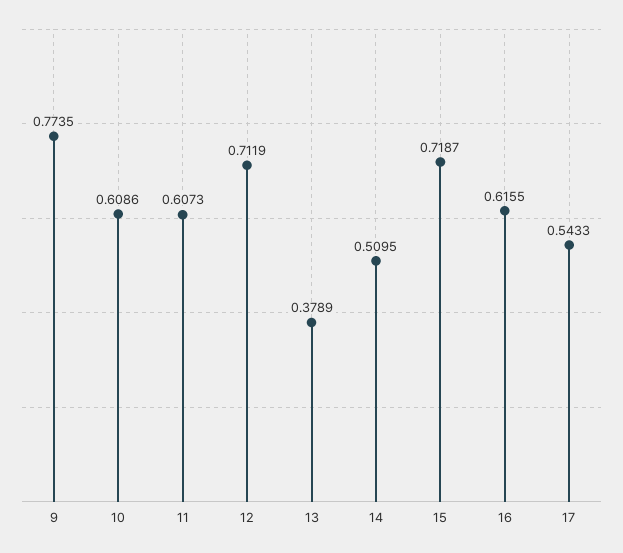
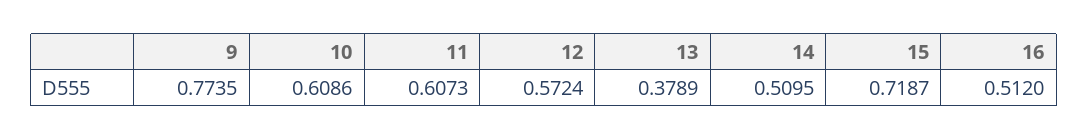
12: 0.7119 -> 0.5724
16: 0.6155 -> 0.512
17: 0.5433 -> none

